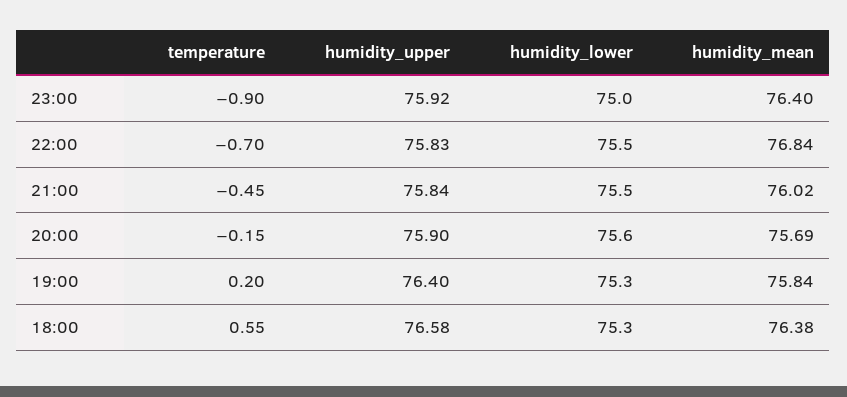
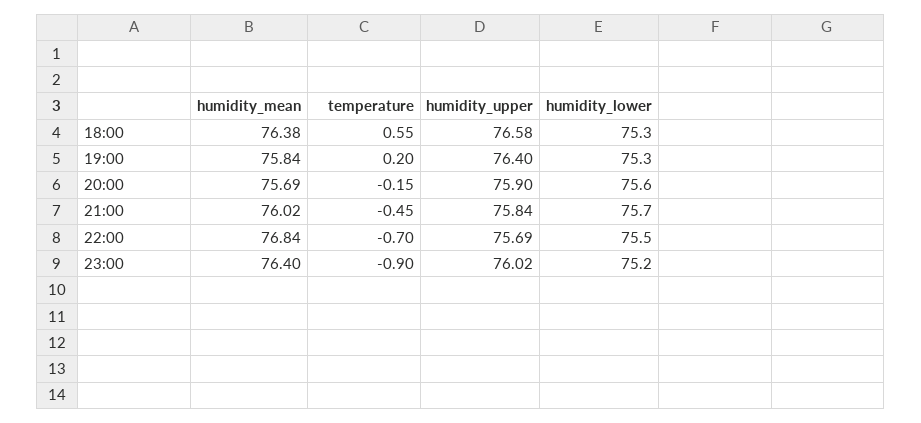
humidity_upper, 23:00: 75.92 -> 76.02
humidity_lower, 23:00: 75 -> 75.2
humidity_upper, 22:00: 75.83 -> 75.69
humidity_lower, 21:00: 75.5 -> 75.7

